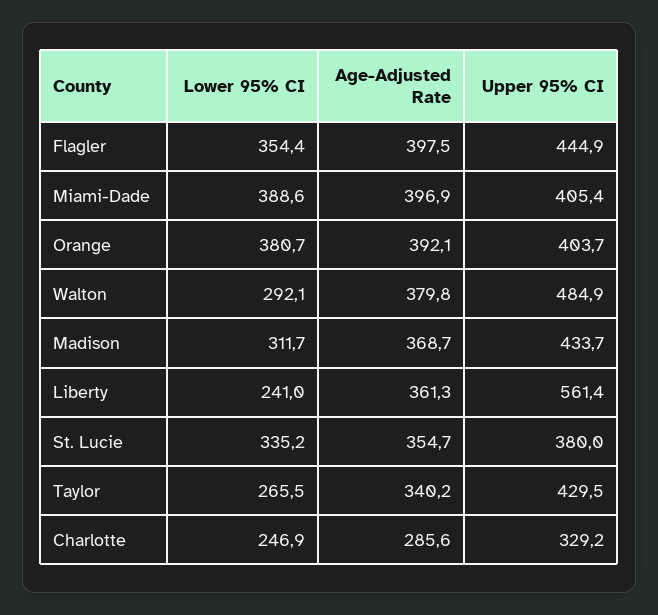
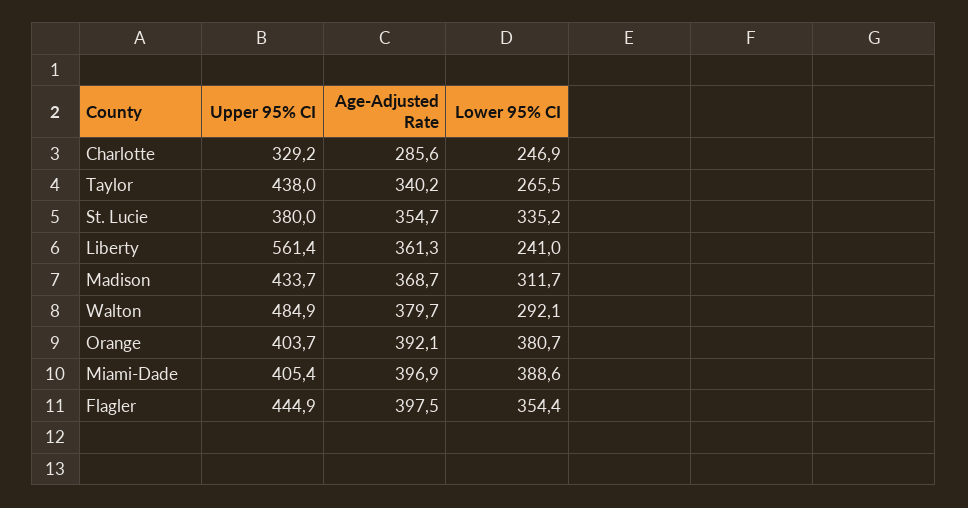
Age-Adjusted Rate, Walton: 379.8 -> 379.7
Upper 95% CI, Taylor: 429.5 -> 438

